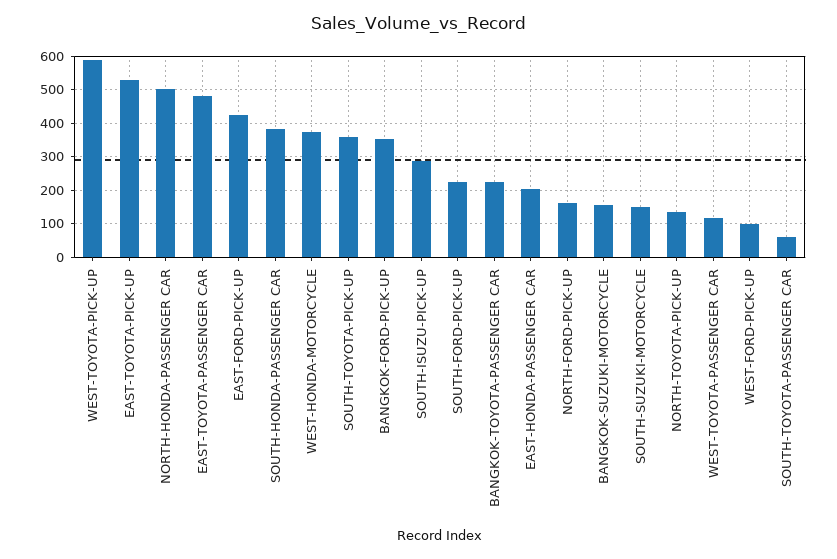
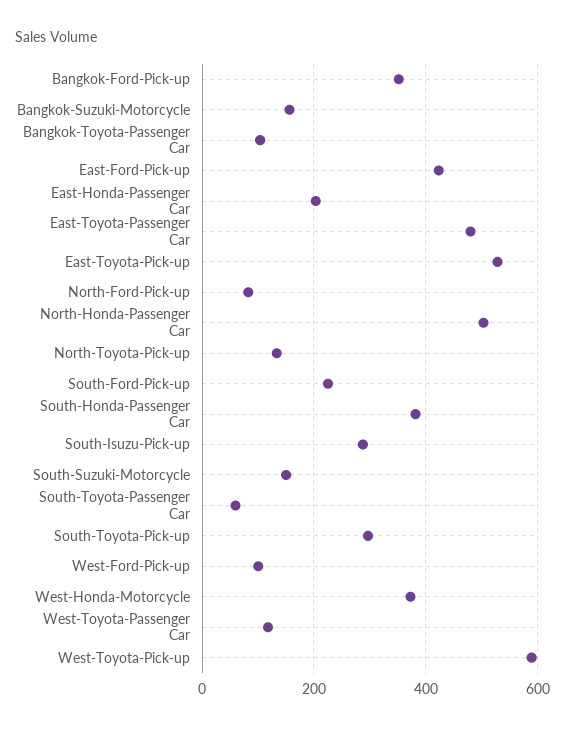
SOUTH-TOYOTA-PICK-UP: 360 -> 300
BANGKOK-TOYOTA-PASSENGER CAR: 220 -> 100
NORTH-FORD-PICK-UP: 160 -> 80

